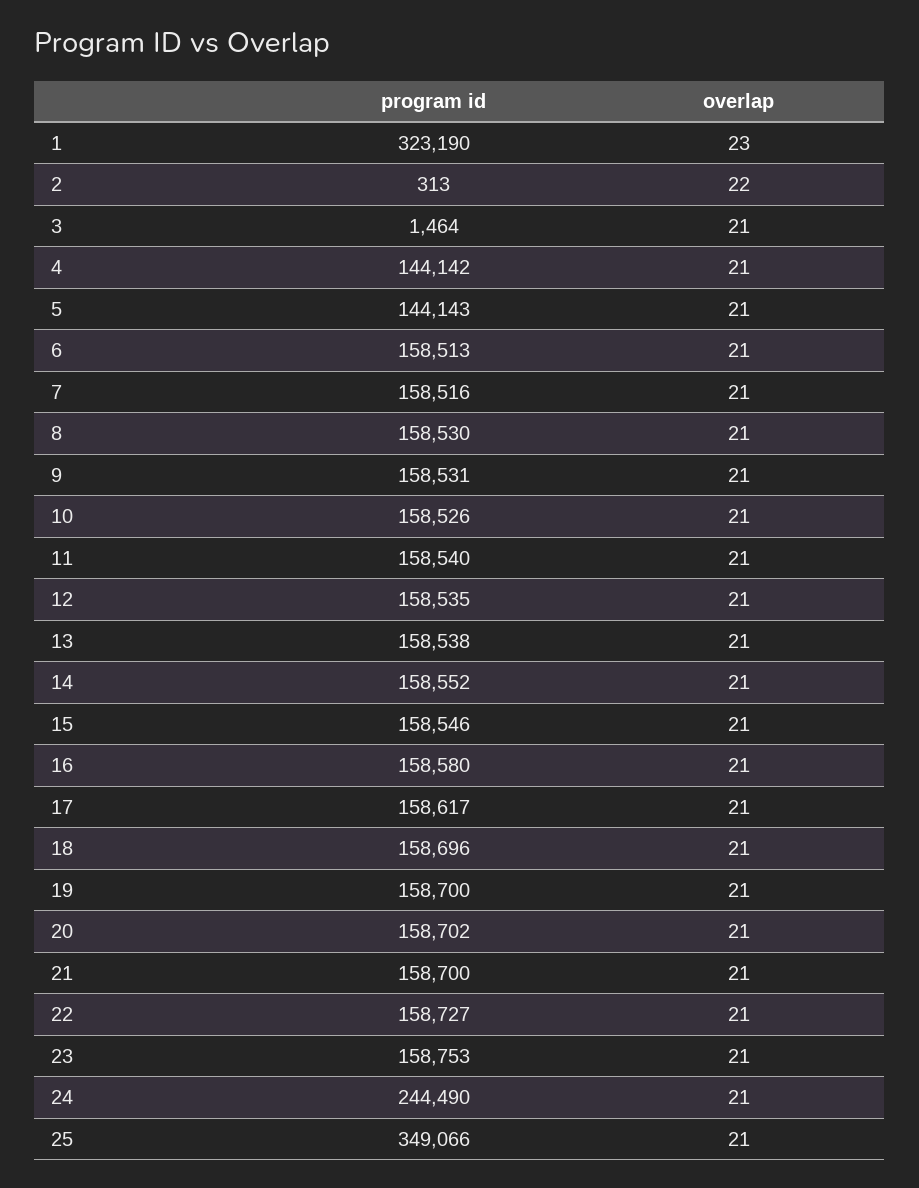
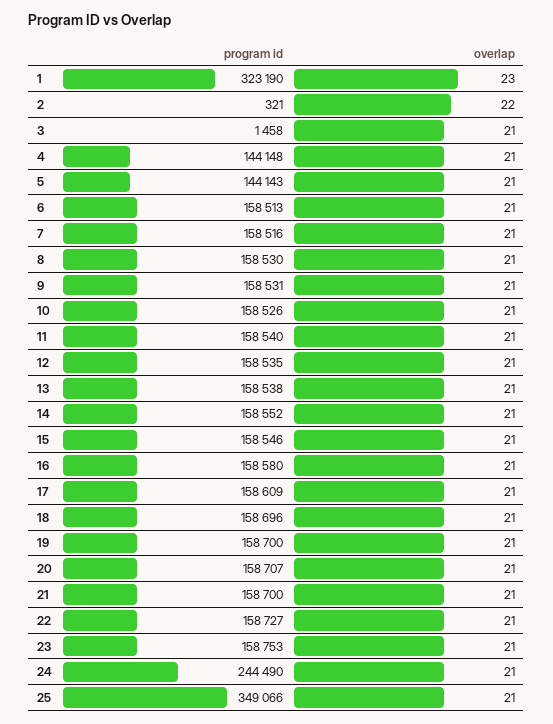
program id, 2: 313 -> 321
program id, 3: 1464 -> 1458
program id, 4: 144142 -> 144148
program id, 17: 158617 -> 158609
program id, 20: 158702 -> 158707

